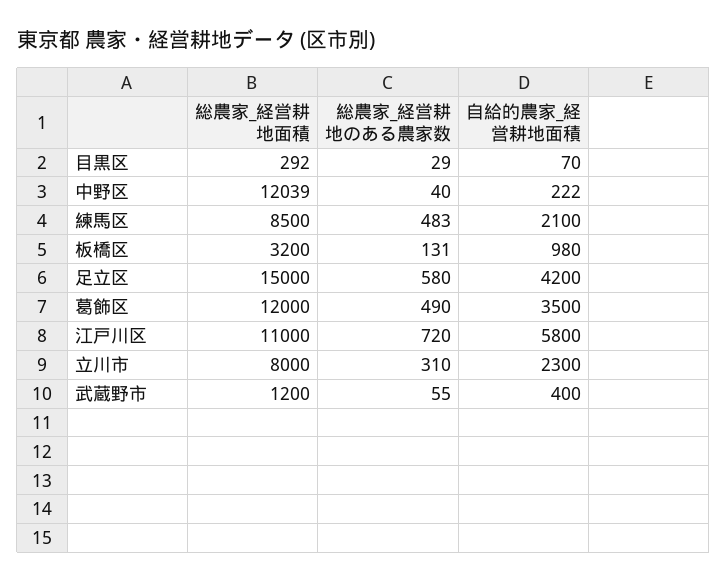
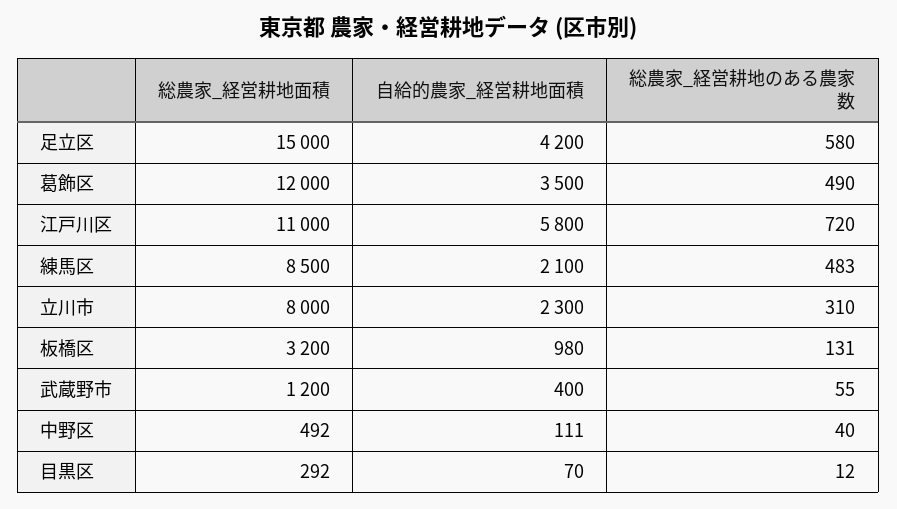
総農家_経営耕地のある農家数, 目黒区: 29 -> 12
総農家_経営耕地面積, 中野区: 12039 -> 492
自給的農家_経営耕地面積, 中野区: 222 -> 111

